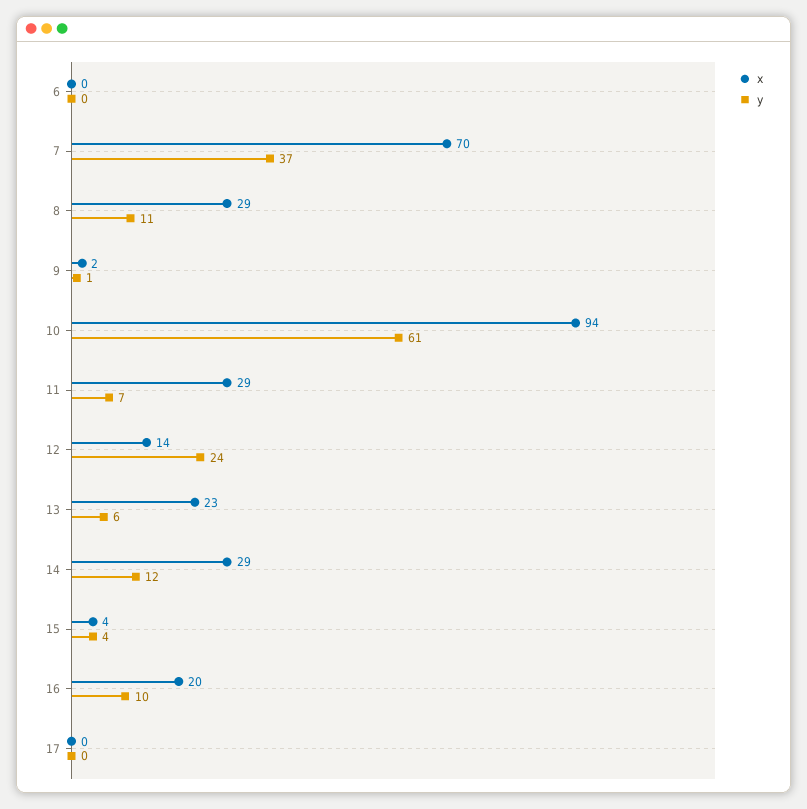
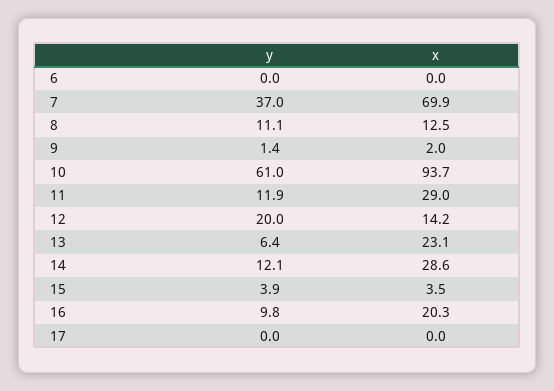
x, 8: 29 -> 12.5
y, 11: 7 -> 11.9
y, 12: 24 -> 20

